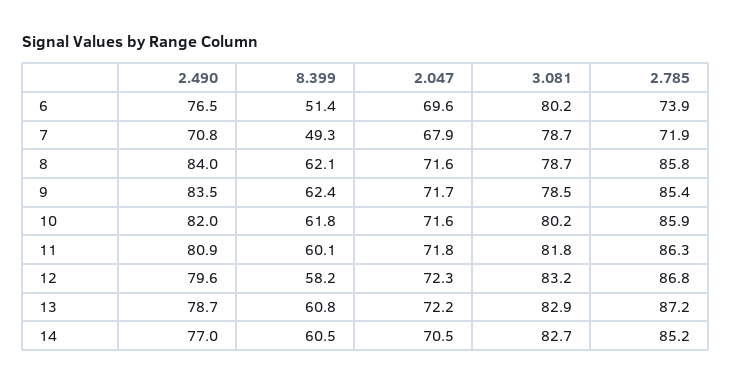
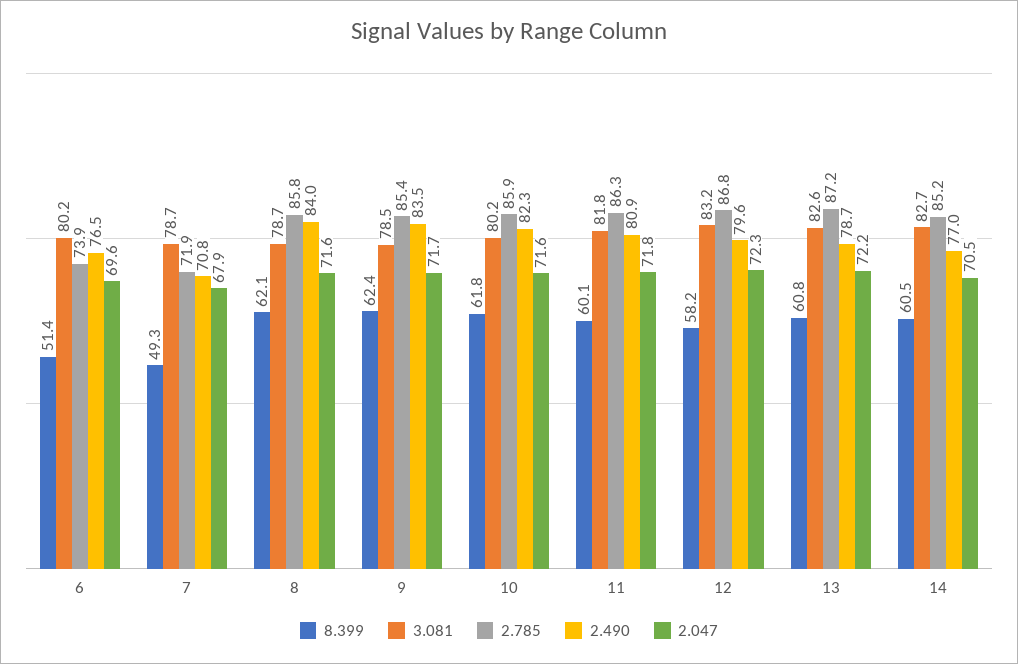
2.490, 10: 82 -> 82.3
3.081, 13: 82.9 -> 82.6

